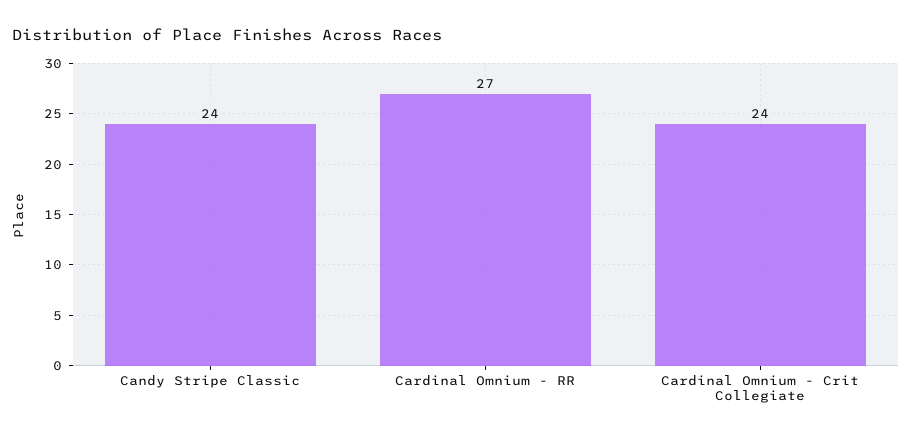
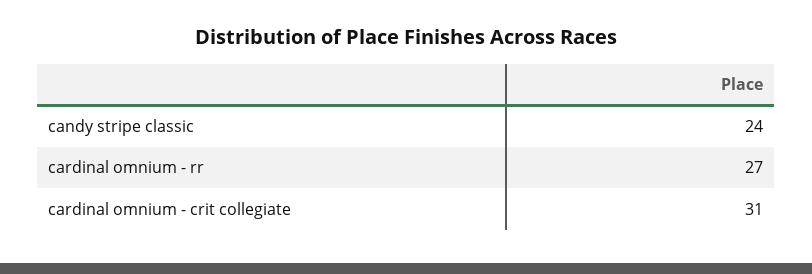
Cardinal Omnium - Crit Collegiate: 24 -> 31

